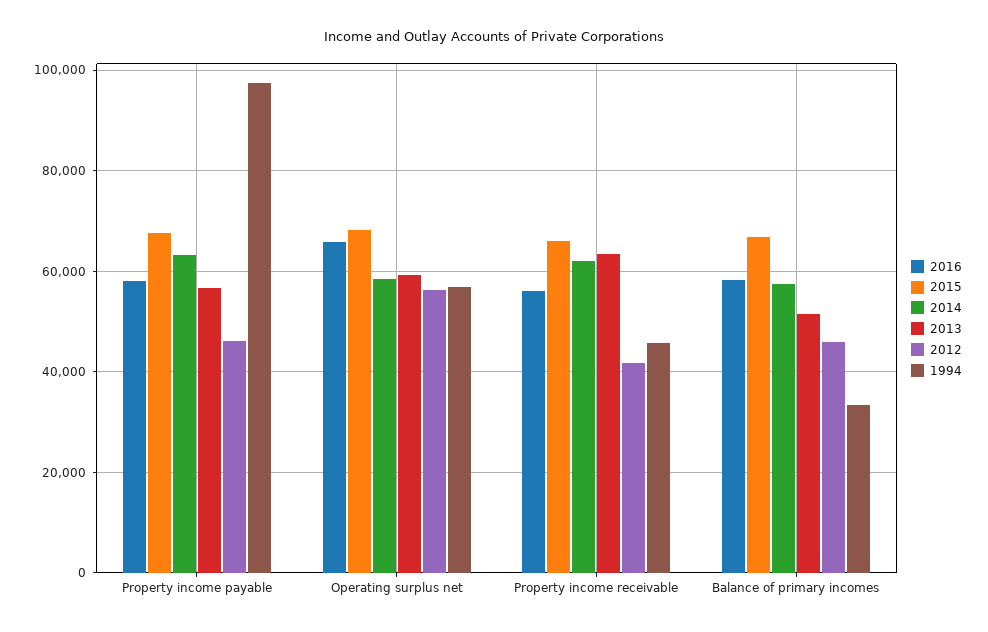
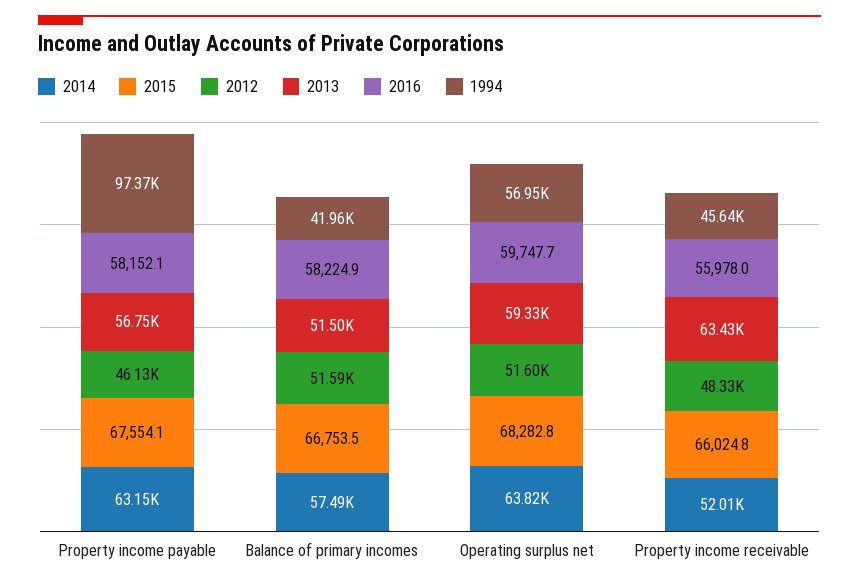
2016, Operating surplus net: 66000 -> 59747.7
2014, Operating surplus net: 58000 -> 63820
2012, Operating surplus net: 56000 -> 51600
2014, Property income receivable: 62000 -> 52010
2012, Property income receivable: 42000 -> 48330
2012, Balance of primary incomes: 46000 -> 51590
1994, Balance of primary incomes: 34000 -> 41960

